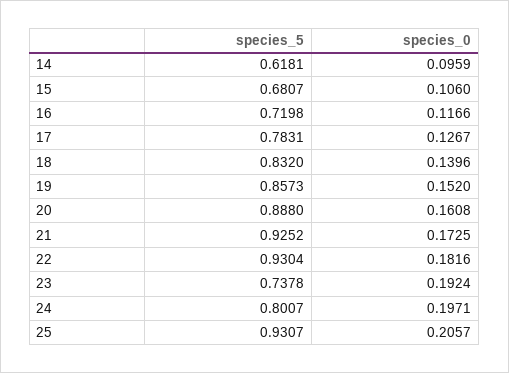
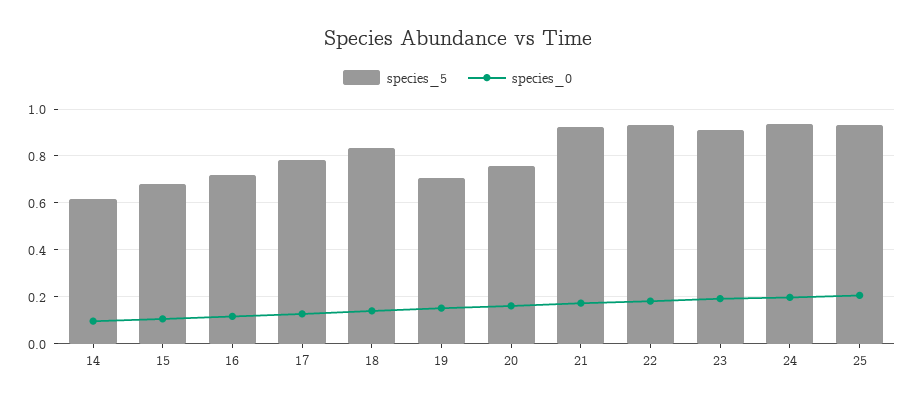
species_5, 19: 0.8573 -> 0.7
species_5, 20: 0.888 -> 0.75
species_5, 23: 0.7378 -> 0.9
species_5, 24: 0.8007 -> 0.95

